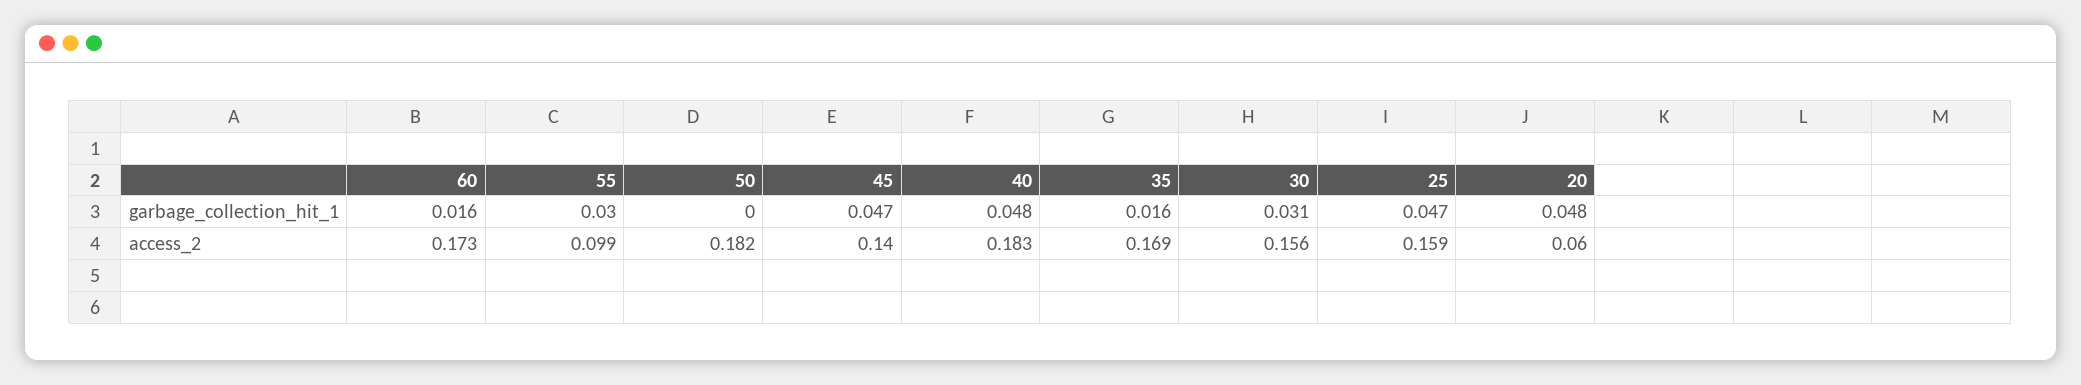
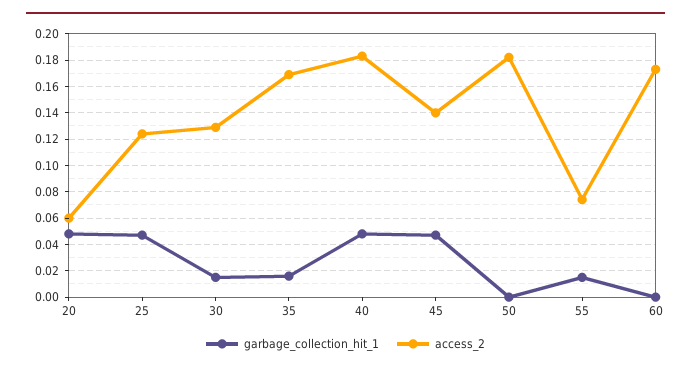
garbage_collection_hit_1, 60: 0.016 -> 0
garbage_collection_hit_1, 55: 0.03 -> 0.015
garbage_collection_hit_1, 30: 0.031 -> 0.015
access_2, 55: 0.099 -> 0.075
access_2, 30: 0.156 -> 0.13
access_2, 25: 0.159 -> 0.125

